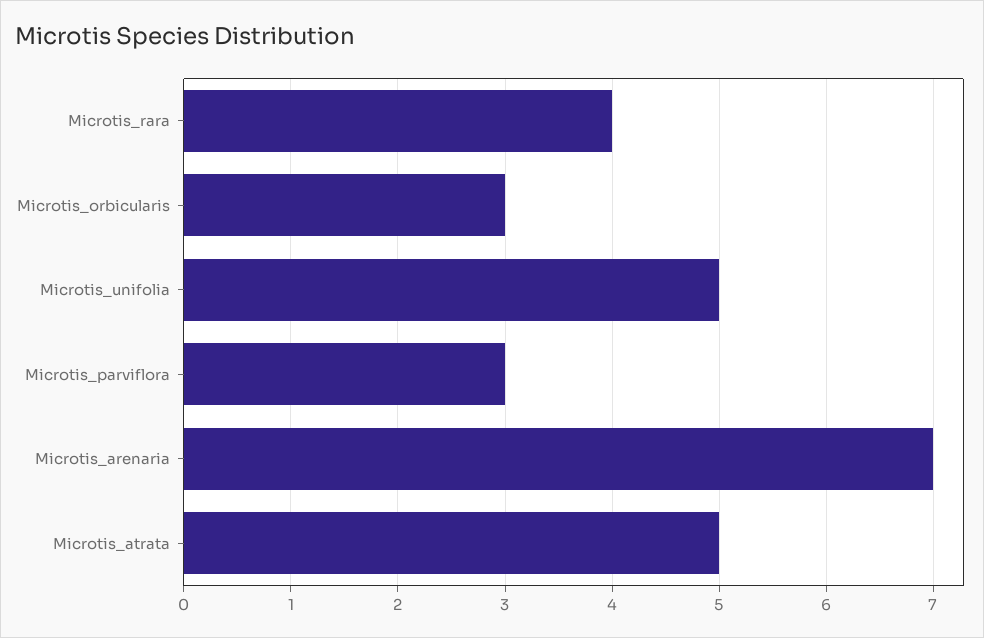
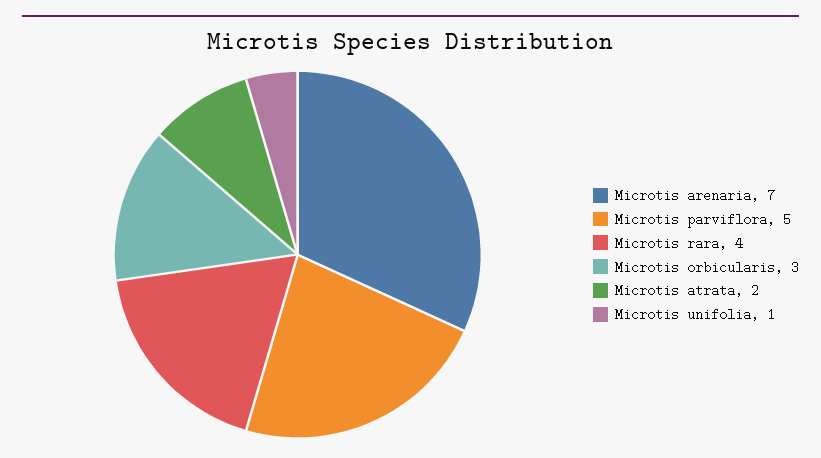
Microtis_unifolia: 5 -> 1
Microtis_parviflora: 3 -> 5
Microtis_atrata: 5 -> 2

